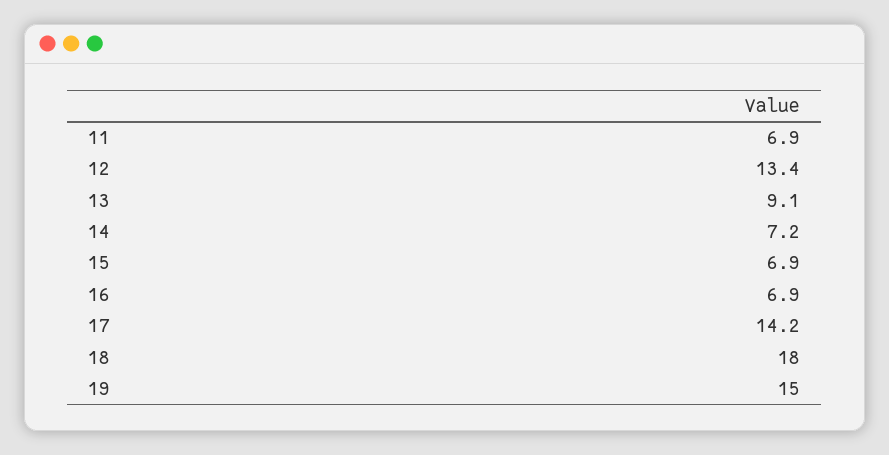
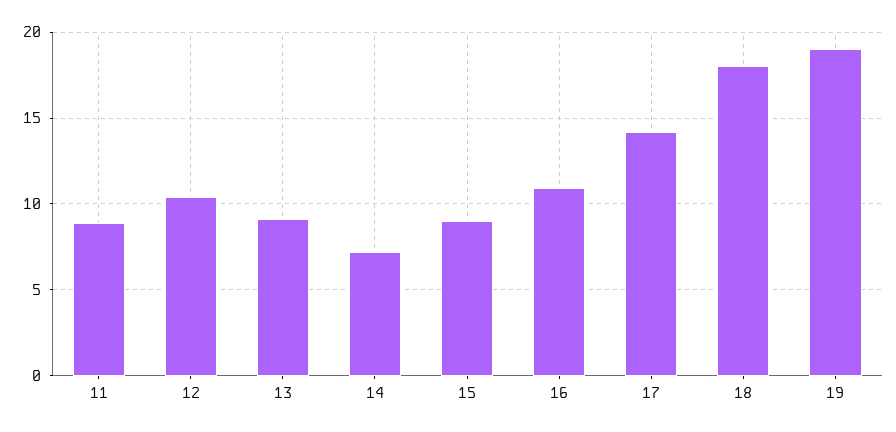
11: 6.9 -> 9
12: 13.4 -> 10.5
15: 6.9 -> 9
16: 6.9 -> 11
19: 15 -> 19

